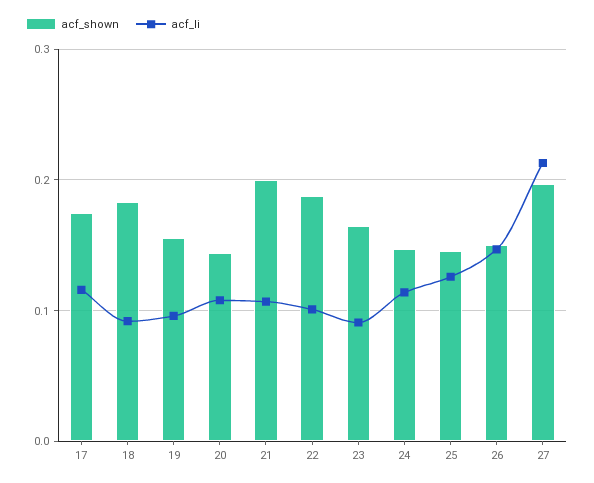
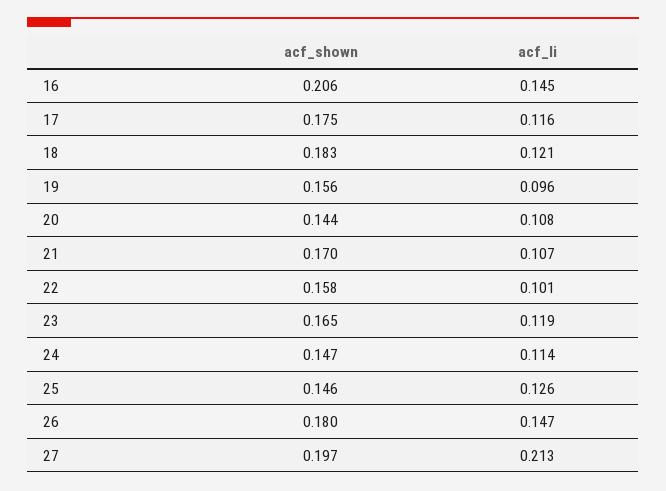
acf_li, 18: 0.09 -> 0.121
acf_shown, 21: 0.2 -> 0.17
acf_shown, 22: 0.19 -> 0.158
acf_li, 23: 0.09 -> 0.119
acf_shown, 26: 0.15 -> 0.18
acf_shown, 16: none -> 0.206
acf_li, 16: none -> 0.145

